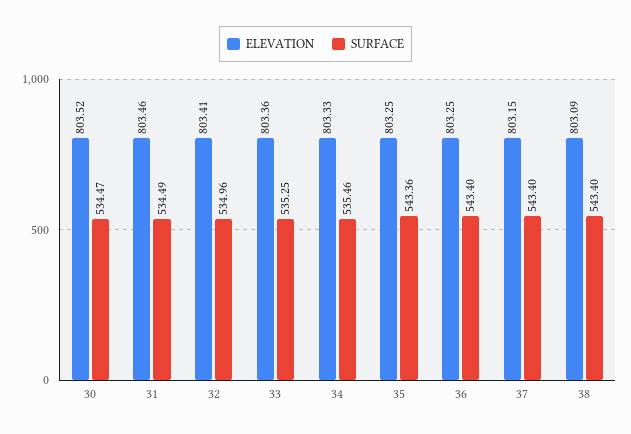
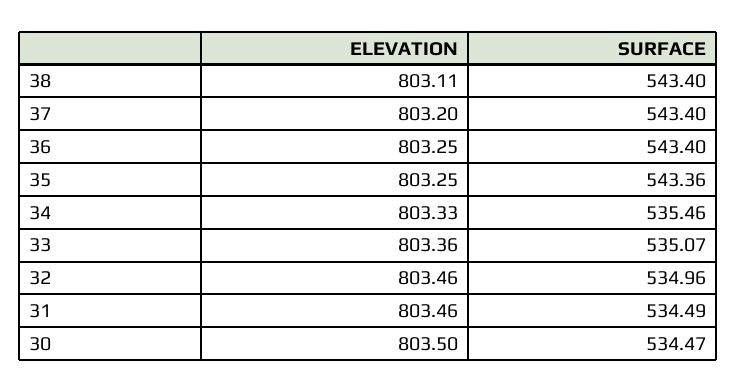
ELEVATION, 30: 803.52 -> 803.5
ELEVATION, 32: 803.41 -> 803.46
SURFACE, 33: 535.25 -> 535.07
ELEVATION, 37: 803.15 -> 803.2
ELEVATION, 38: 803.09 -> 803.11

